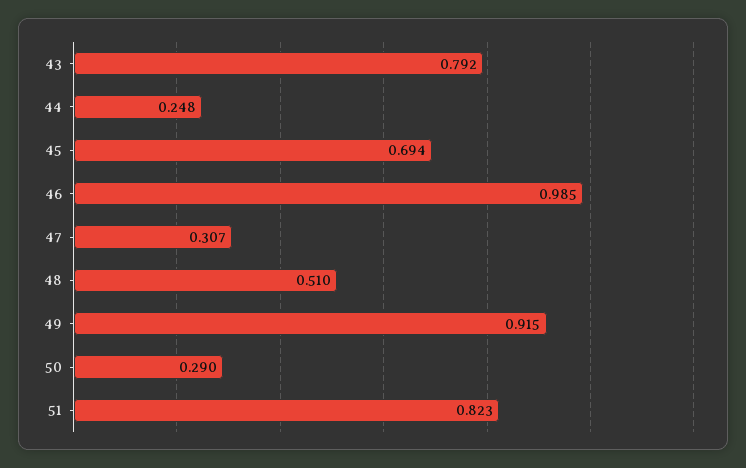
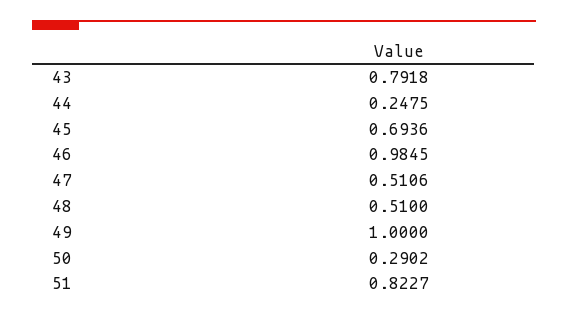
47: 0.307 -> 0.5106
49: 0.915 -> 1

